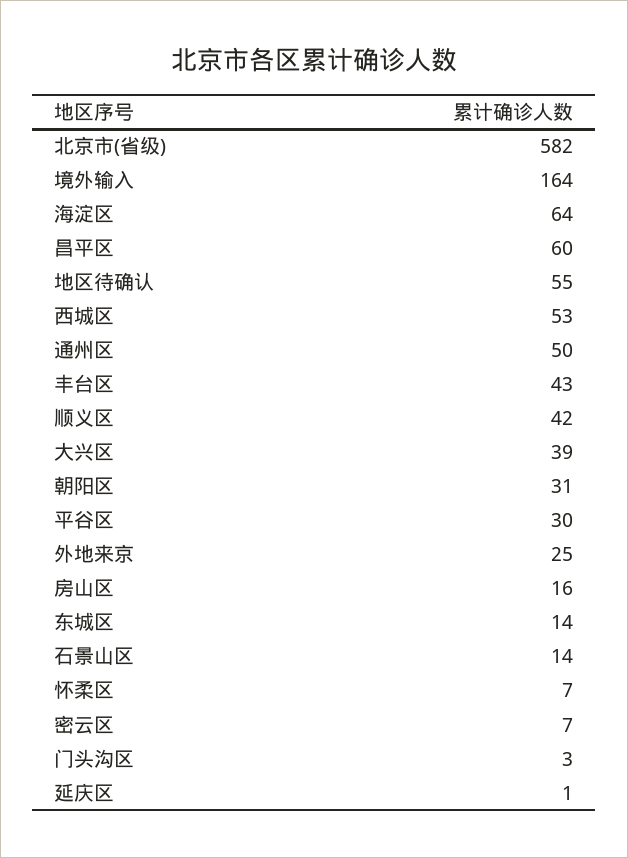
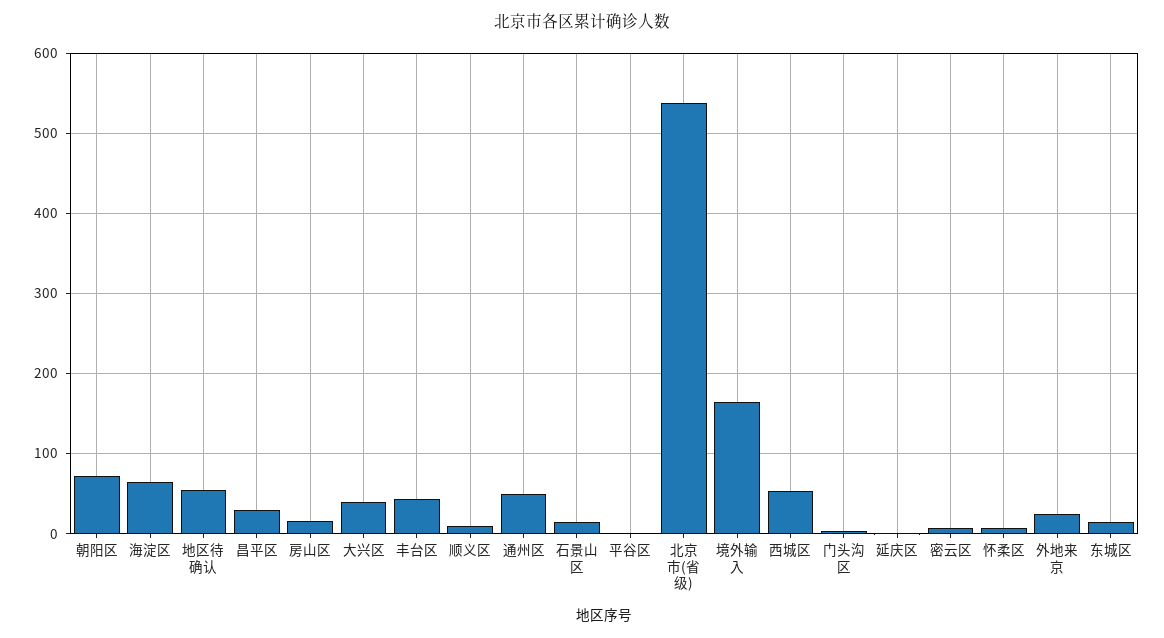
北京市(省级): 582 -> 540
昌平区: 60 -> 30
顺义区: 42 -> 10
朝阳区: 31 -> 70
平谷区: 30 -> 0

